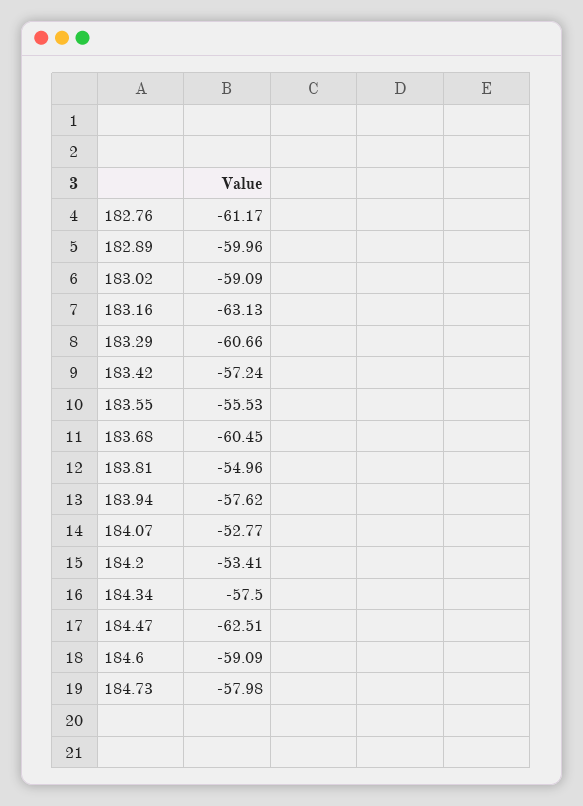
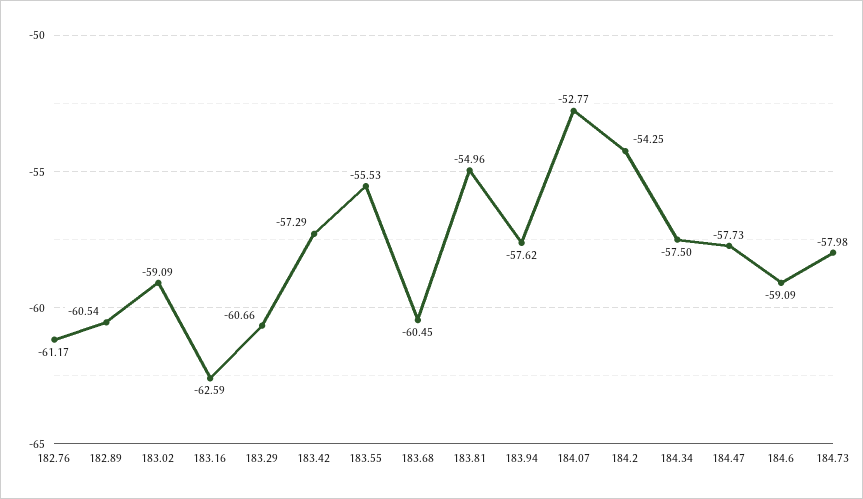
182.89: -59.96 -> -60.54
183.16: -63.13 -> -62.59
183.42: -57.24 -> -57.29
184.2: -53.41 -> -54.25
184.47: -62.51 -> -57.73

